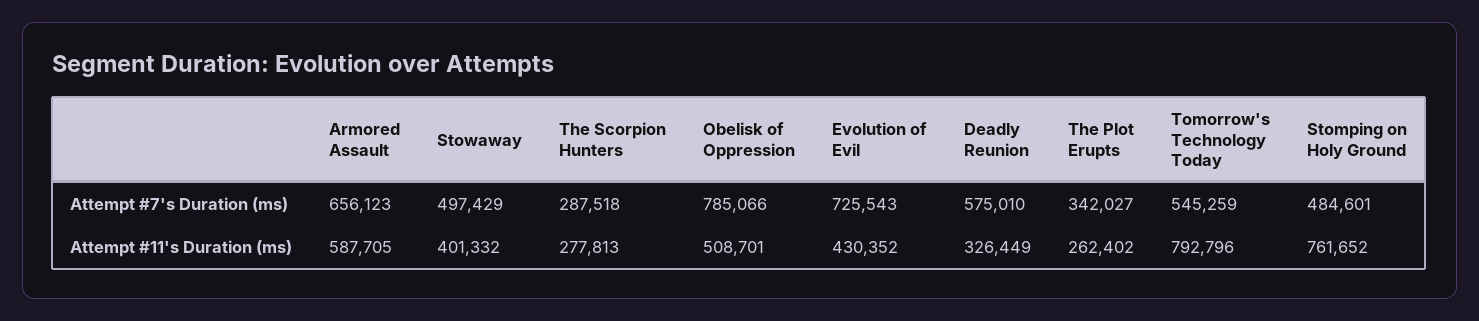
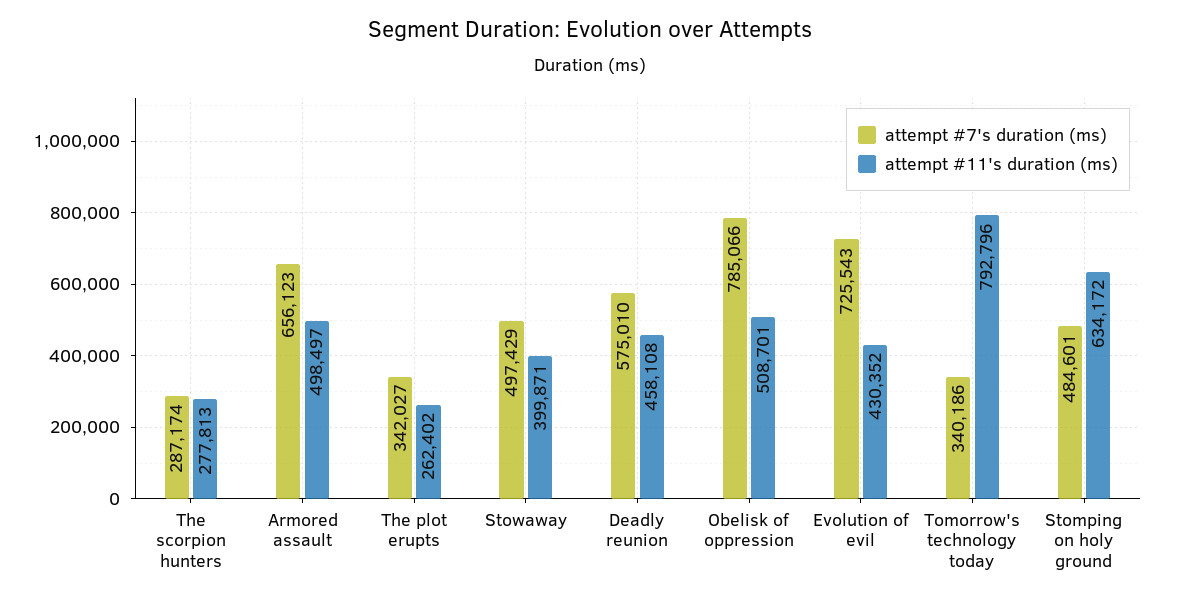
Attempt #7's Duration (ms), The Scorpion Hunters: 287518 -> 287174
Attempt #7's Duration (ms), Tomorrow's Technology Today: 545259 -> 340186
Attempt #11's Duration (ms), Armored Assault: 587705 -> 498497
Attempt #11's Duration (ms), Stowaway: 401332 -> 399871
Attempt #11's Duration (ms), Deadly Reunion: 326449 -> 458108
Attempt #11's Duration (ms), Stomping on Holy Ground: 761652 -> 634172

